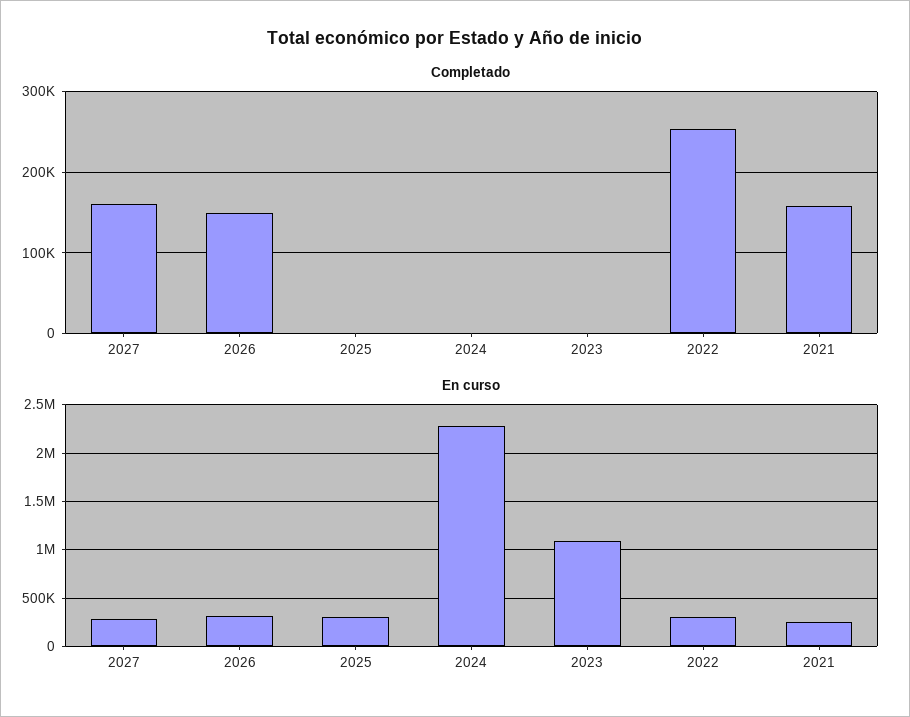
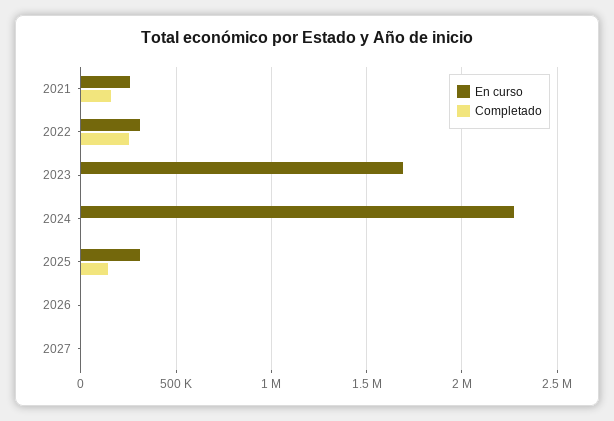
Completado, 2027: 160000 -> 0
Completado, 2026: 150000 -> 0
Completado, 2025: 0 -> 150000
En curso, 2027: 300000 -> 0
En curso, 2026: 300000 -> 0
En curso, 2023: 1100000 -> 1700000

